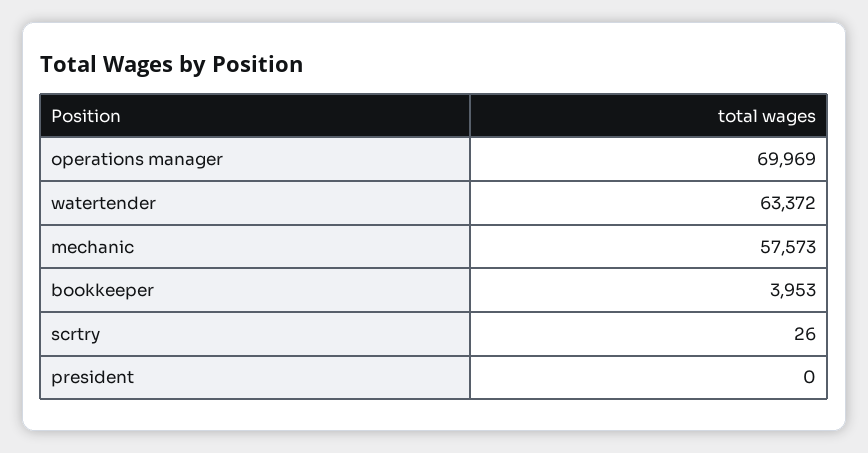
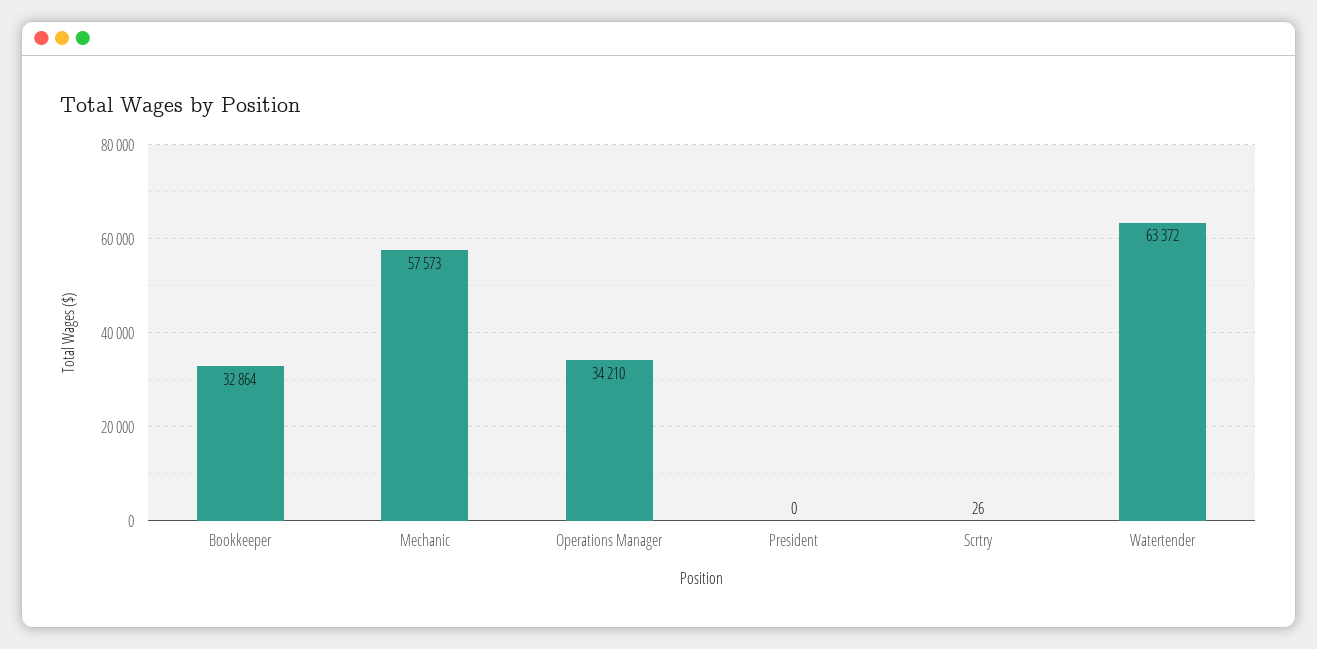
operations manager: 69969 -> 34210
bookkeeper: 3953 -> 32864

